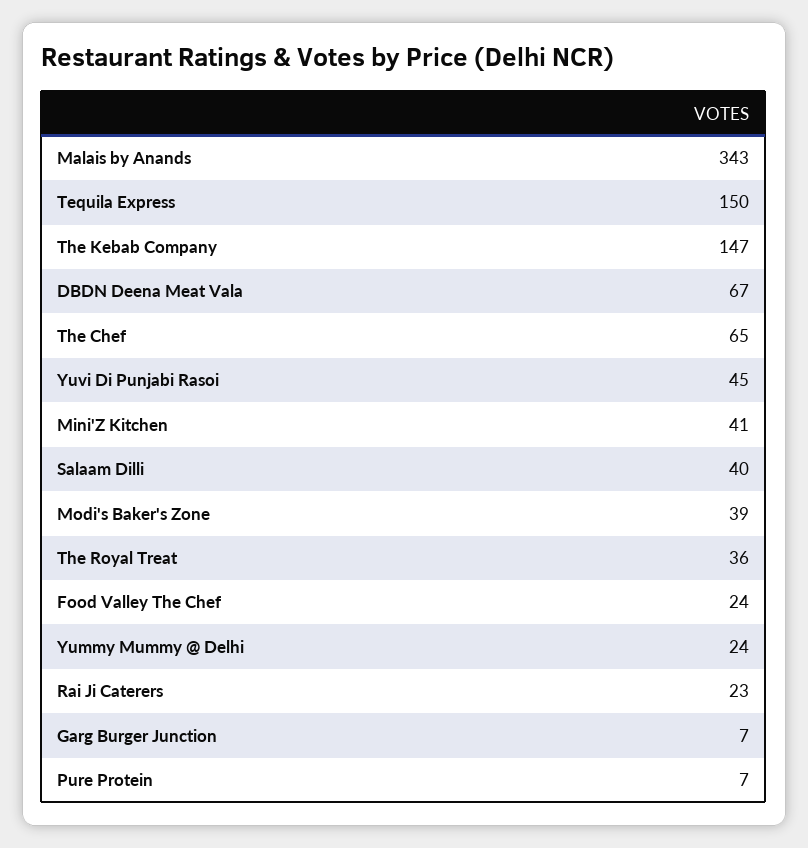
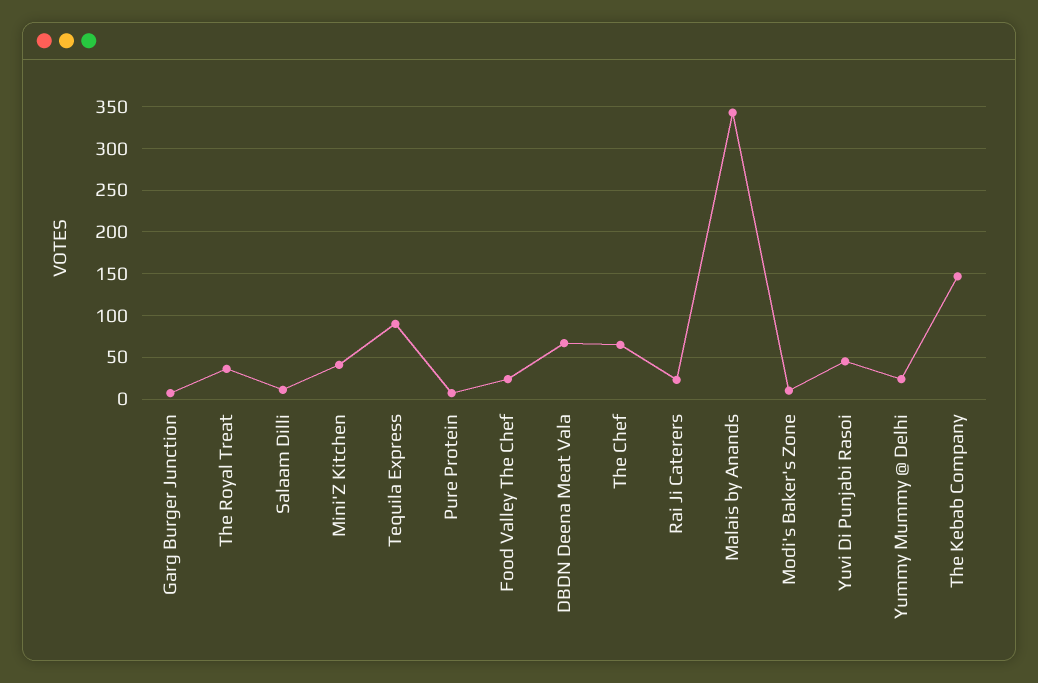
Tequila Express: 150 -> 90
Salaam Dilli: 40 -> 10
Modi's Baker's Zone: 39 -> 10

